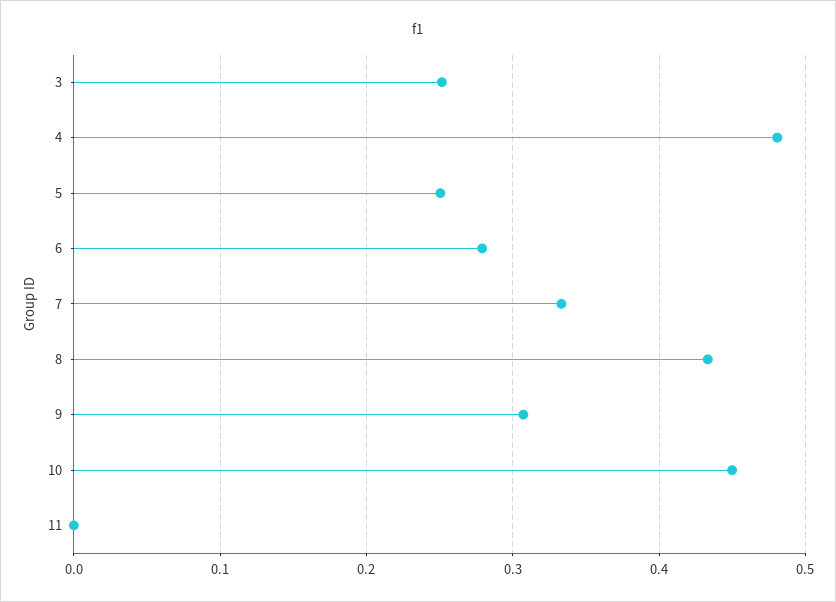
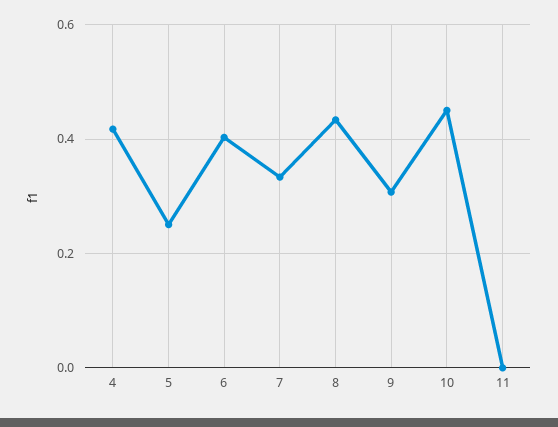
3: 0.25 -> none
4: 0.48 -> 0.42
6: 0.28 -> 0.4

